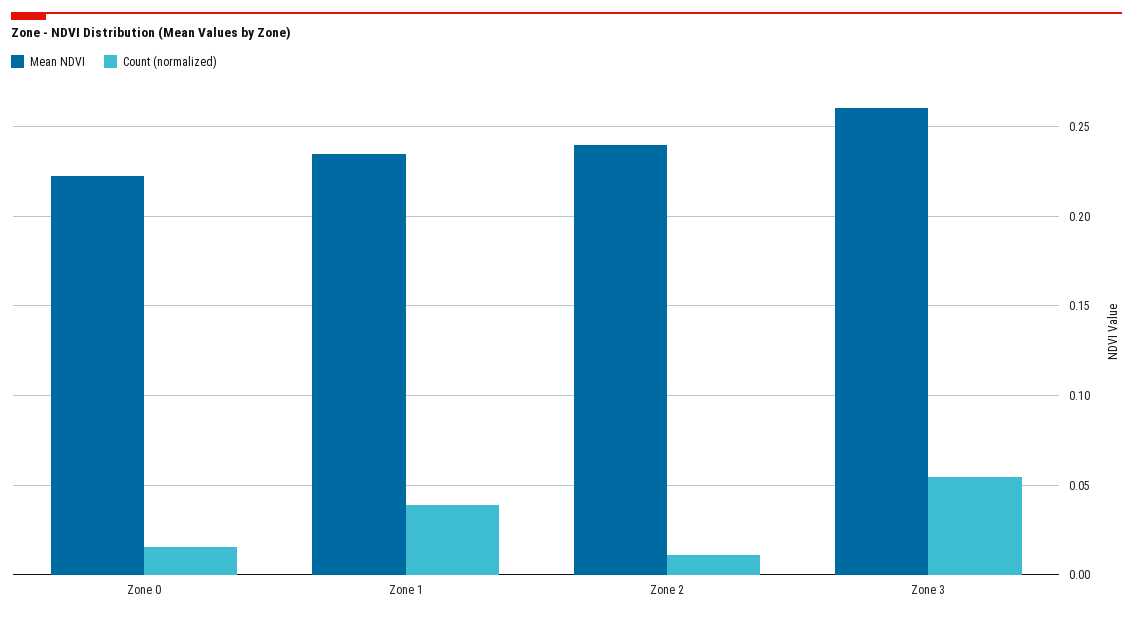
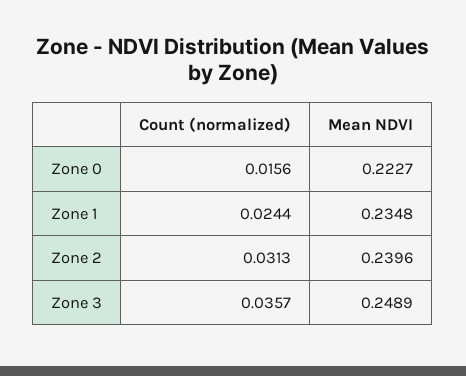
Count (normalized), Zone 1: 0.04 -> 0.0244
Count (normalized), Zone 2: 0.01 -> 0.0313
Mean NDVI, Zone 3: 0.26 -> 0.2489
Count (normalized), Zone 3: 0.055 -> 0.0357

